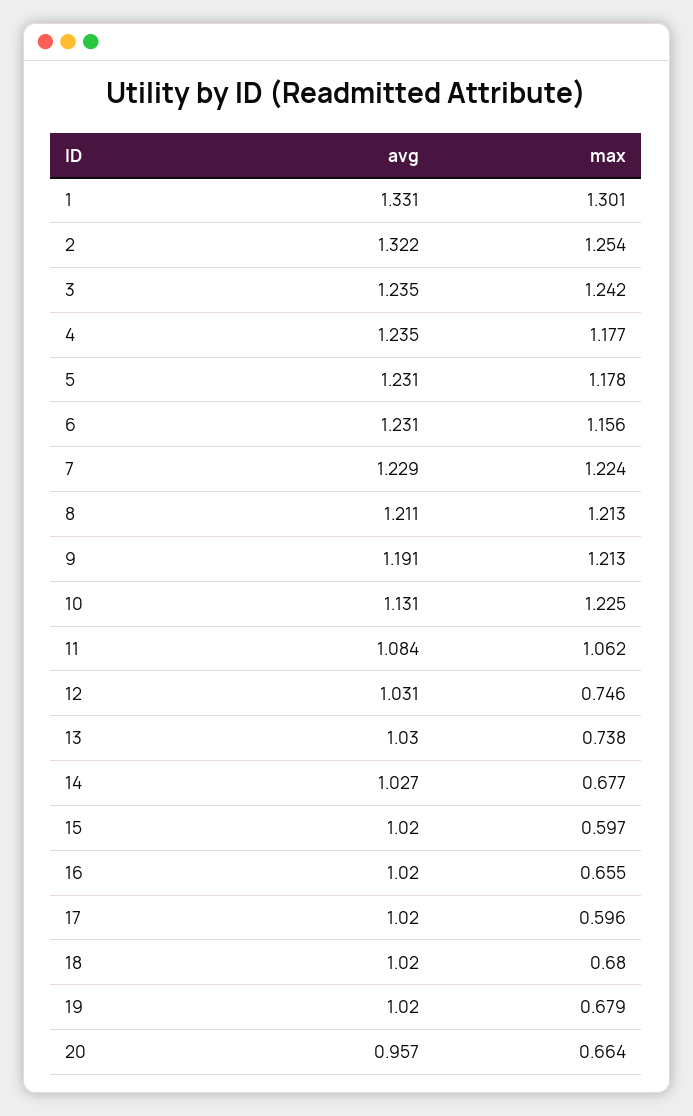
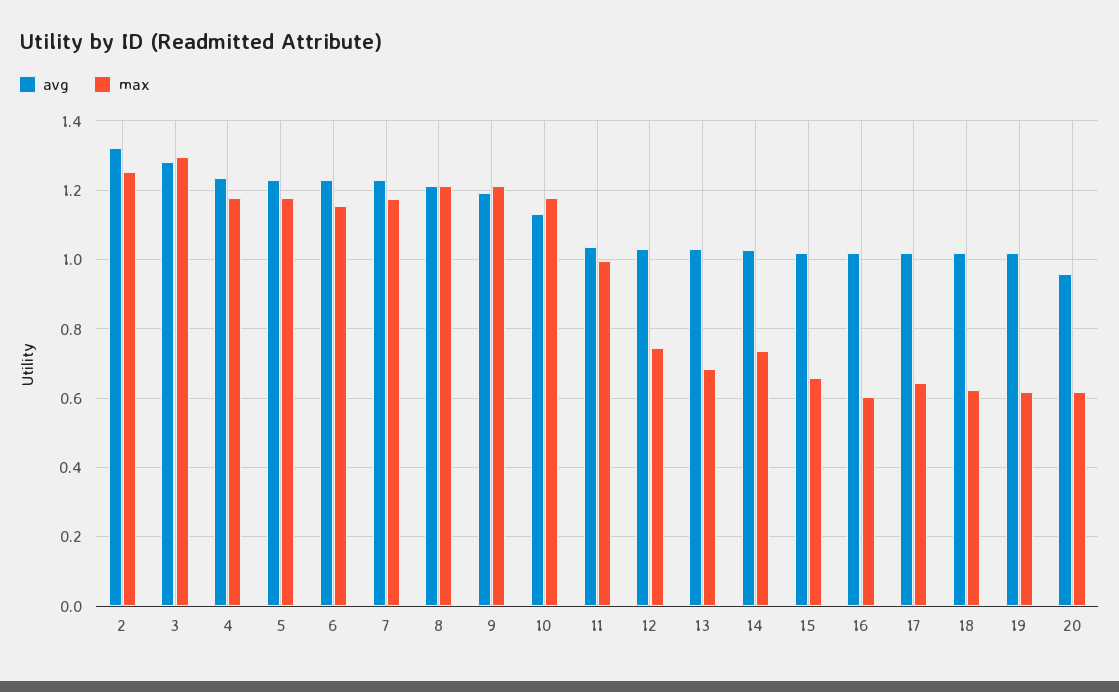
avg, 1: 1.331 -> none
max, 1: 1.301 -> none
avg, 3: 1.235 -> 1.28
max, 3: 1.242 -> 1.3
max, 7: 1.224 -> 1.18
max, 10: 1.225 -> 1.18
avg, 11: 1.084 -> 1.04
max, 11: 1.062 -> 1
max, 13: 0.738 -> 0.68
max, 14: 0.677 -> 0.74
max, 15: 0.597 -> 0.66
max, 16: 0.655 -> 0.6
max, 17: 0.596 -> 0.64
max, 18: 0.68 -> 0.62
max, 19: 0.679 -> 0.62
max, 20: 0.664 -> 0.62

